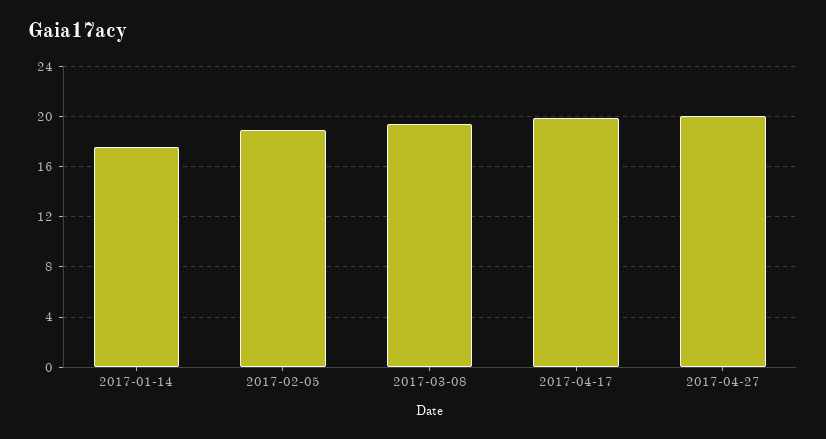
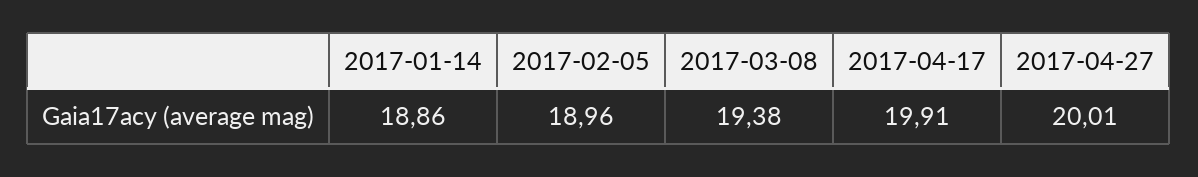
2017-01-14: 17.5 -> 18.86

